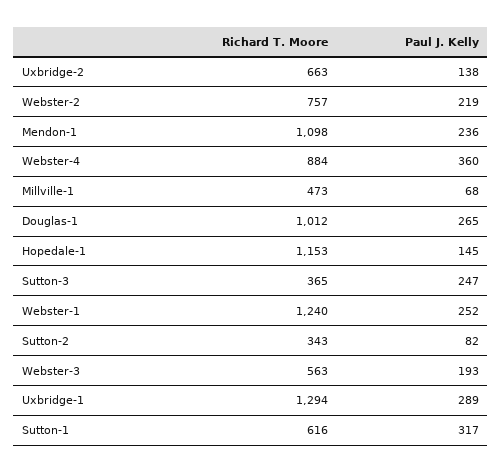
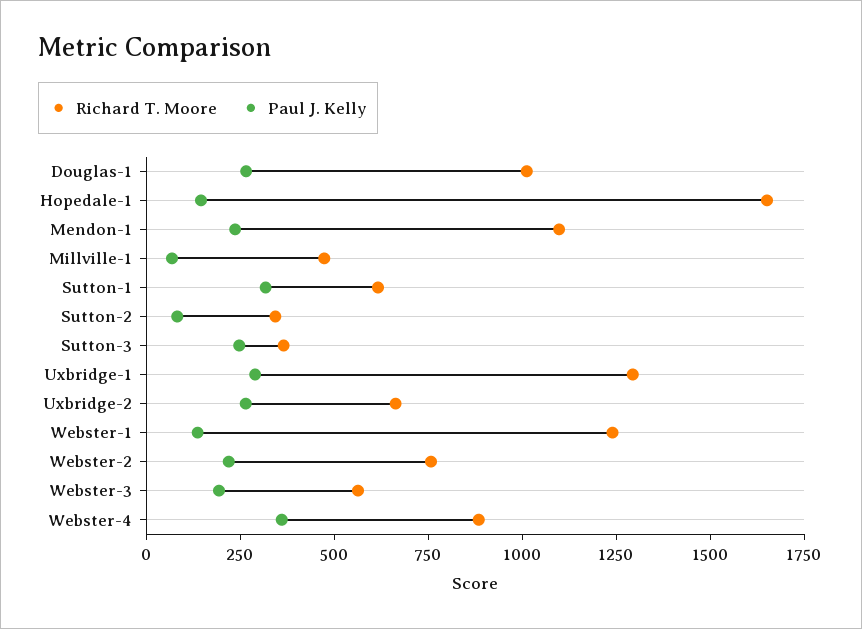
Paul J. Kelly, Uxbridge-2: 138 -> 250
Richard T. Moore, Hopedale-1: 1153 -> 1650
Paul J. Kelly, Webster-1: 252 -> 150

